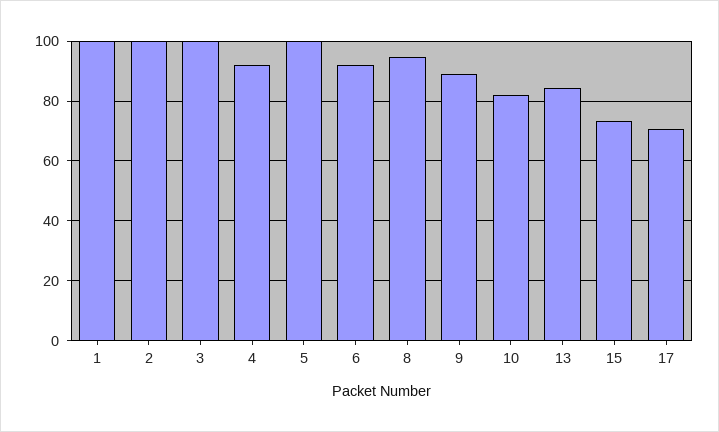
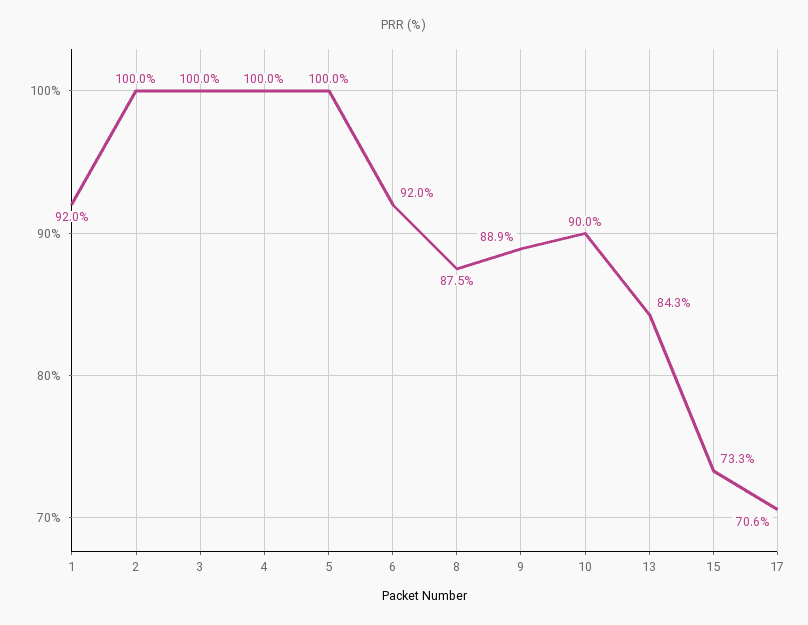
1: 100 -> 92
4: 92.5 -> 100
8: 95 -> 87.5
10: 82.5 -> 90

